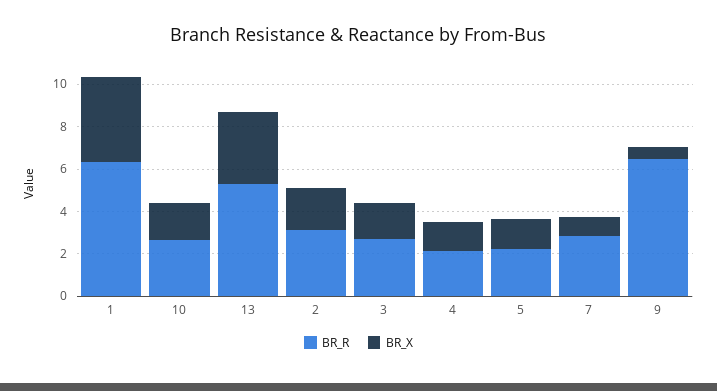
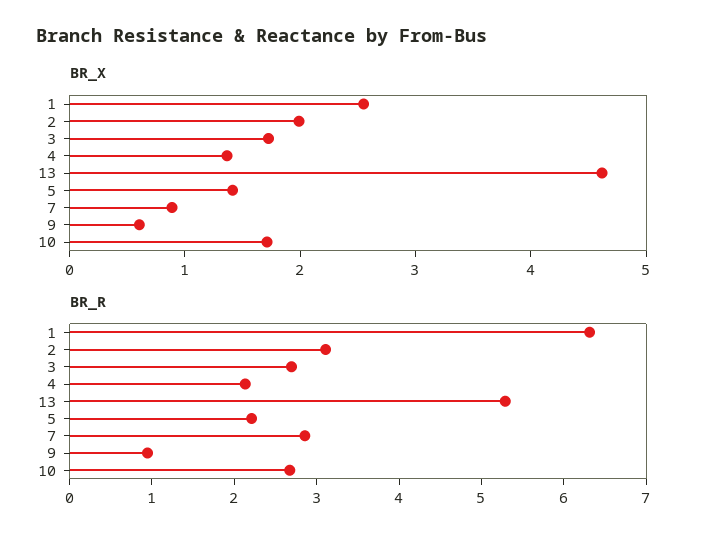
BR_X, 1: 4 -> 2.6
BR_X, 13: 3.5 -> 4.6
BR_R, 9: 6.5 -> 1

